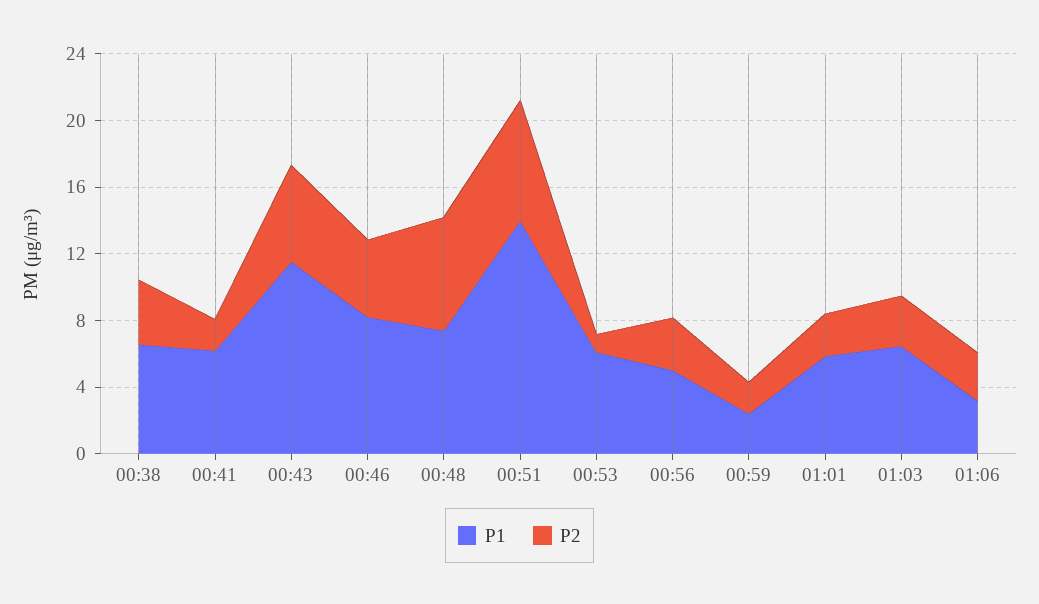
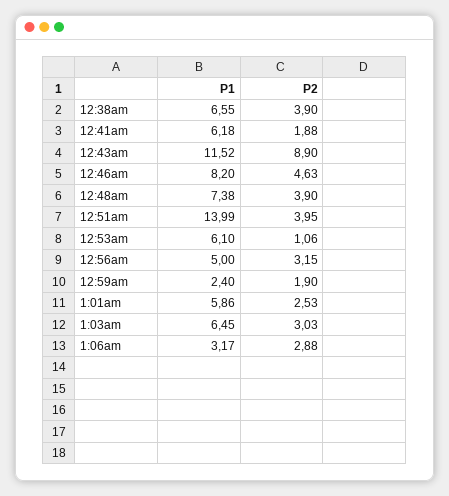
P2, 00:43: 6 -> 8.9
P2, 00:48: 7 -> 3.9
P2, 00:51: 7 -> 3.95

